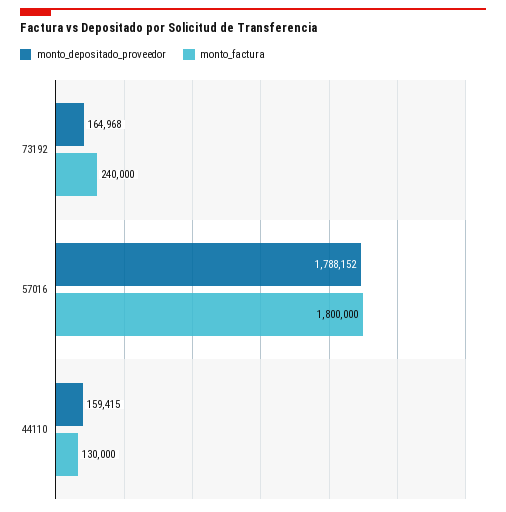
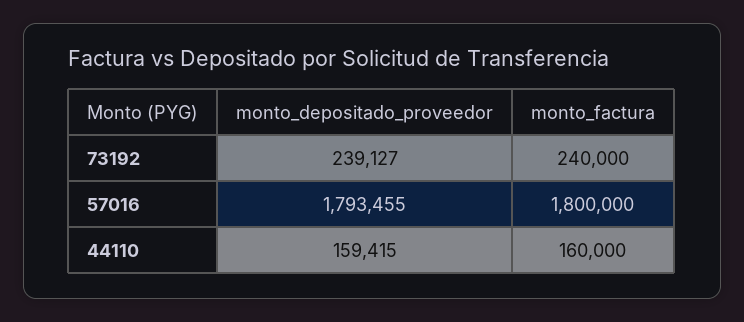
monto_depositado_proveedor, 73192: 164968 -> 239127
monto_depositado_proveedor, 57016: 1788152 -> 1793455
monto_factura, 44110: 130000 -> 160000

